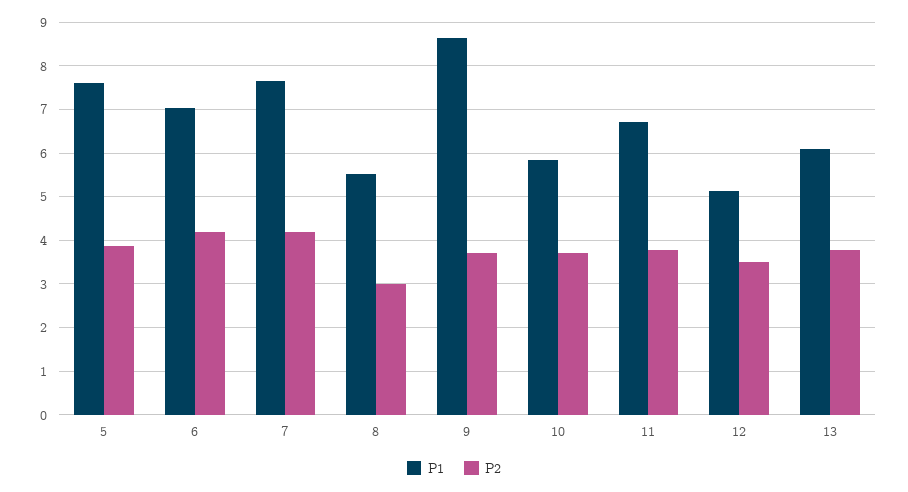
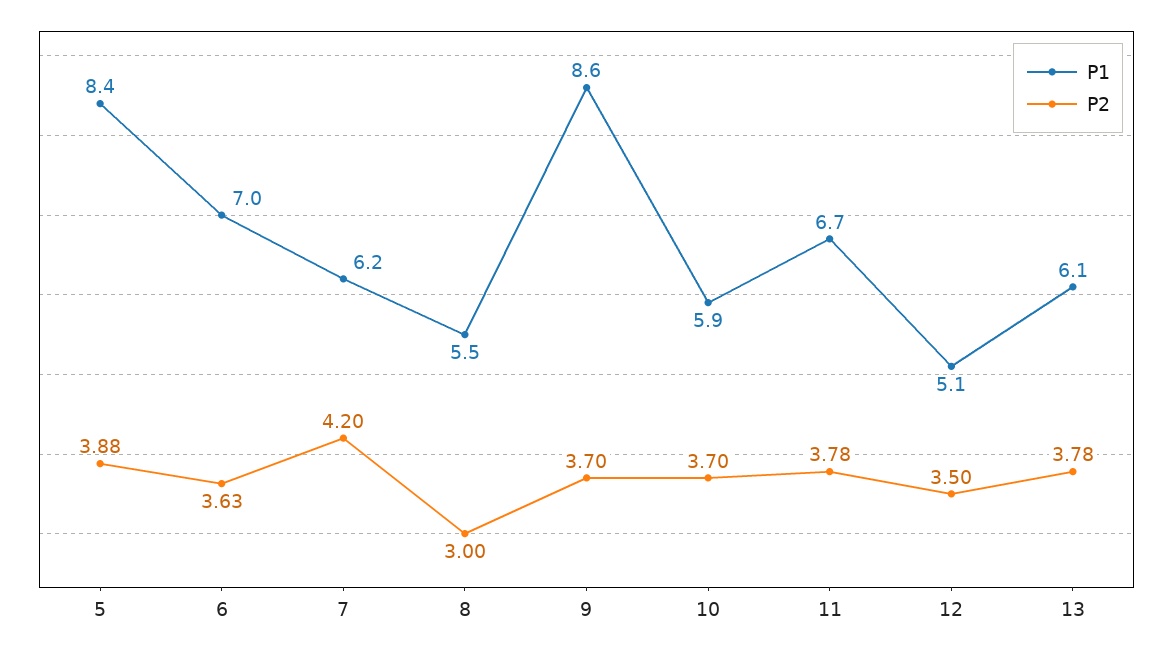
P1, 5: 7.6 -> 8.4
P2, 6: 4.2 -> 3.63
P1, 7: 7.6 -> 6.2

